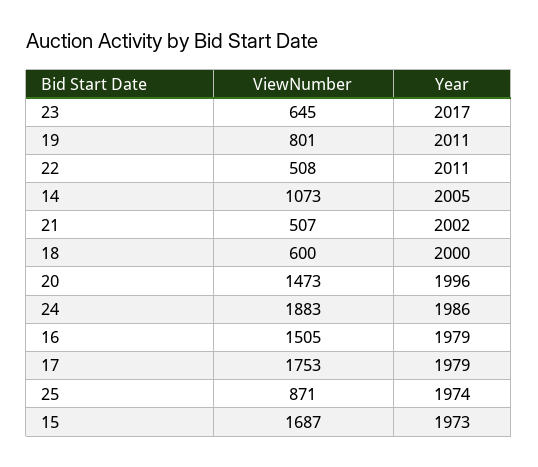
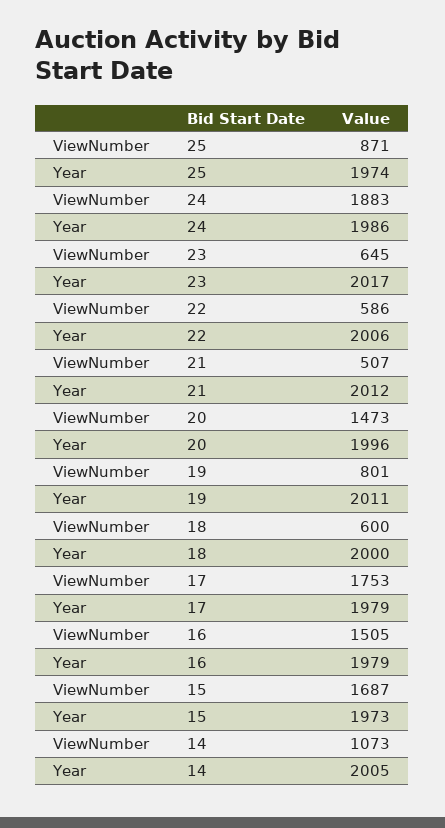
ViewNumber, 22: 508 -> 586
Year, 22: 2011 -> 2006
Year, 21: 2002 -> 2012

